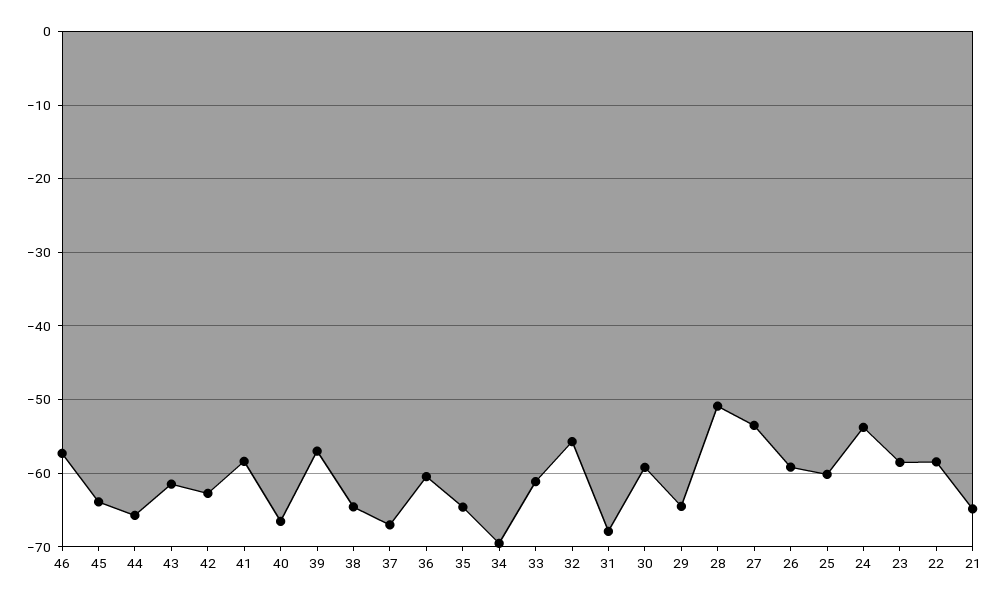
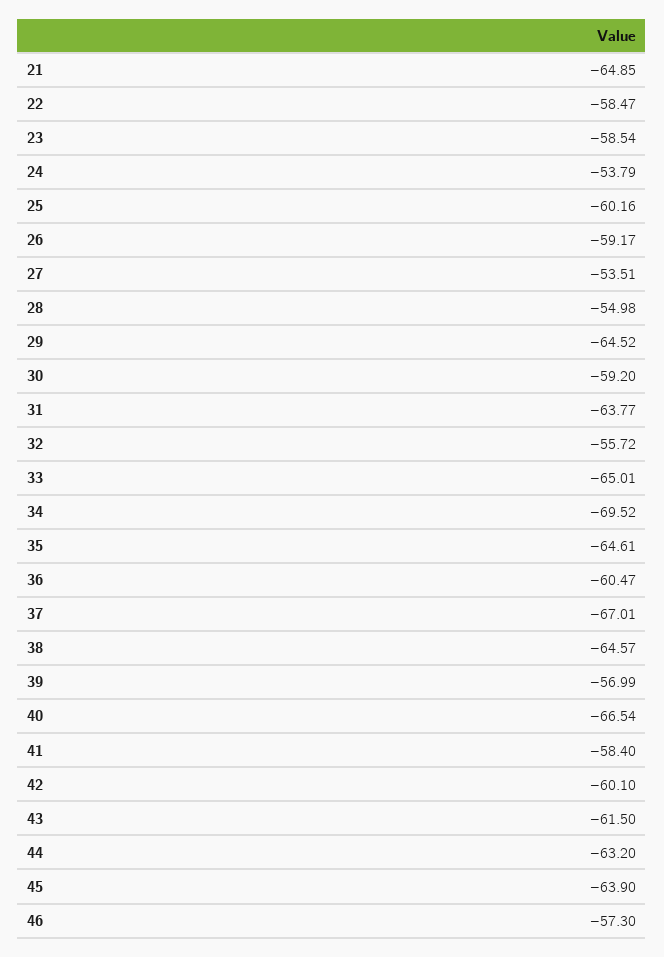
44: -66 -> -63.2
42: -63 -> -60.1
33: -61 -> -65.01
31: -68 -> -63.77
28: -51 -> -54.98

